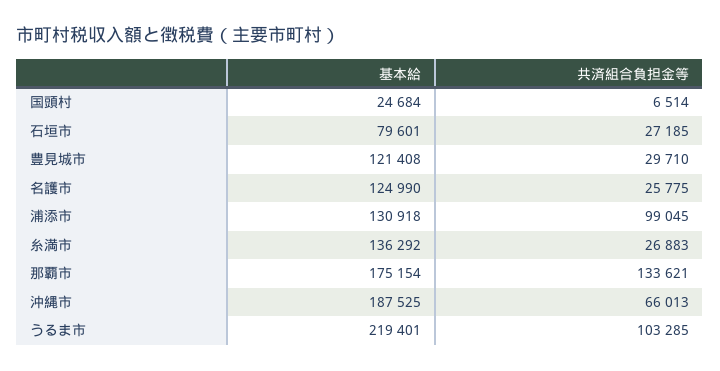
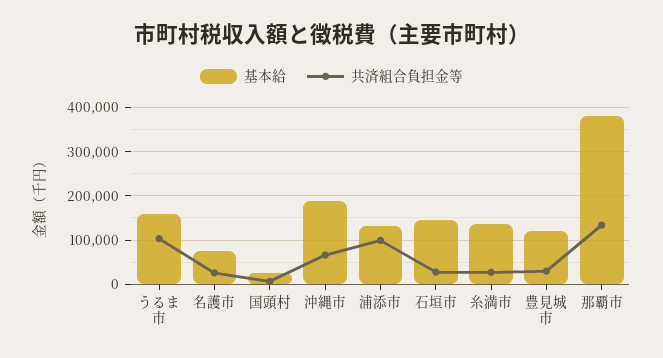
基本給, 石垣市: 79601 -> 140000
基本給, 名護市: 124990 -> 80000
基本給, 那覇市: 175154 -> 380000
基本給, うるま市: 219401 -> 160000

